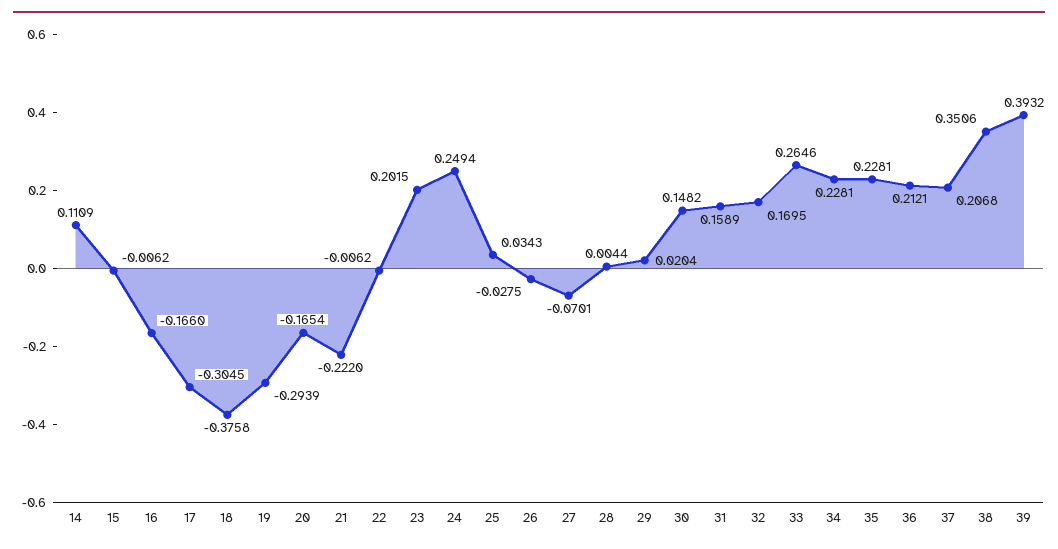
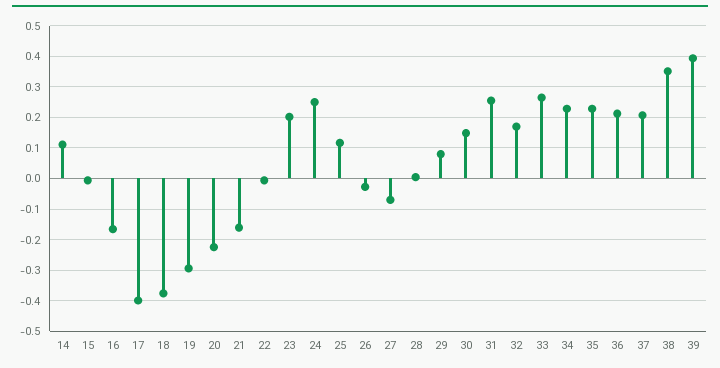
17: -0.3045 -> -0.4
20: -0.1654 -> -0.22
21: -0.222 -> -0.16
25: 0.0343 -> 0.12
29: 0.0204 -> 0.08
31: 0.1589 -> 0.26

